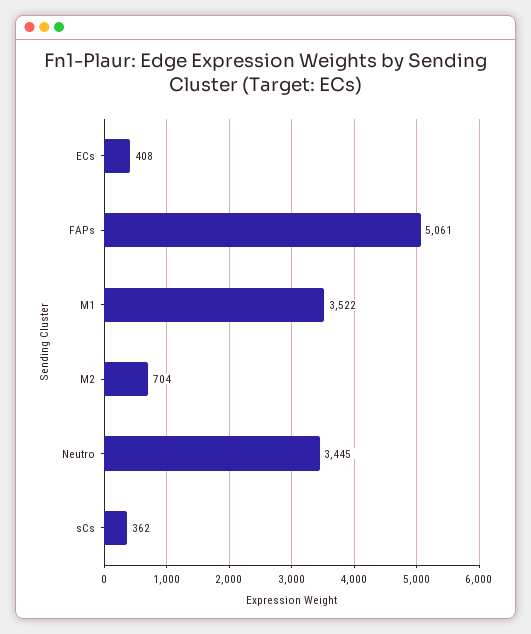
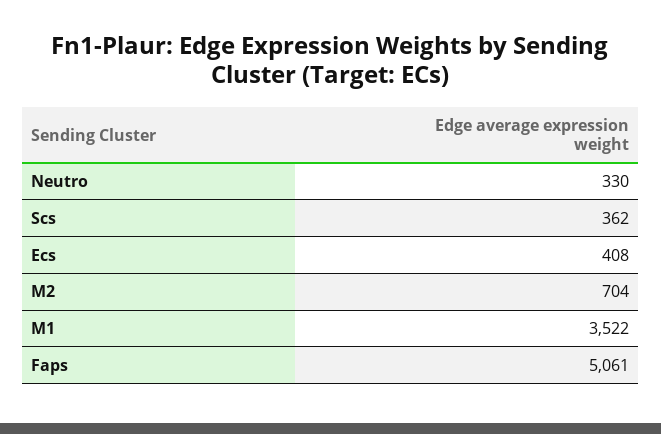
Neutro: 3445 -> 330

